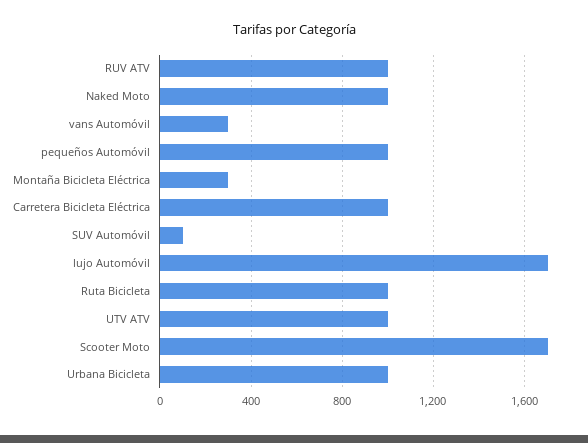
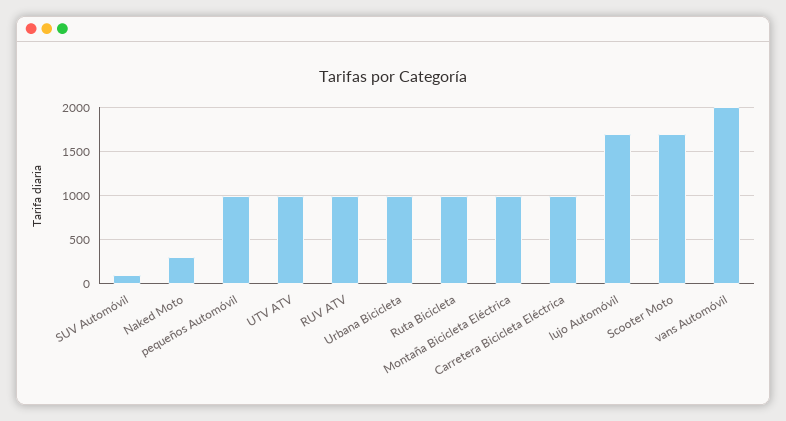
Naked Moto: 1000 -> 300
vans Automóvil: 300 -> 2000
Montaña Bicicleta Eléctrica: 300 -> 1000

